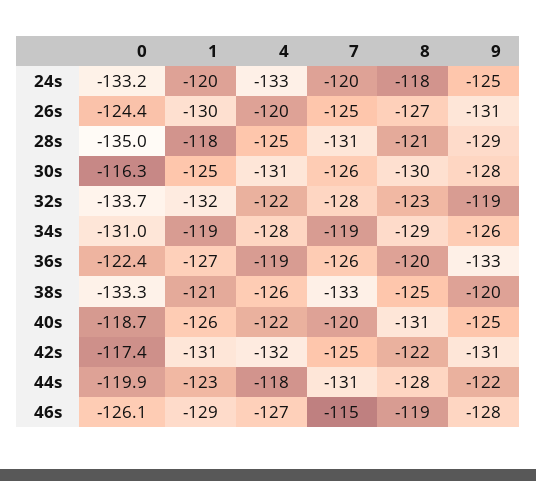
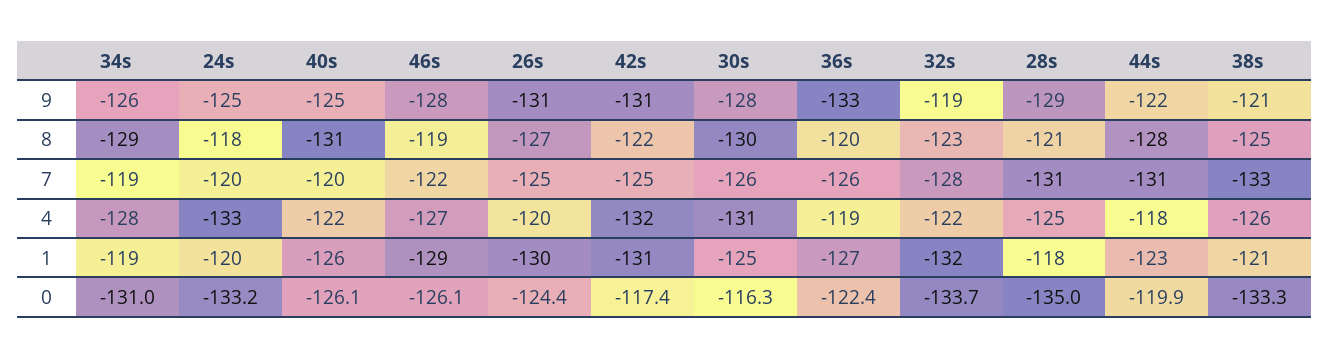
9, 38s: -120 -> -121
0, 40s: -118.7 -> -126.1
7, 46s: -115 -> -122

